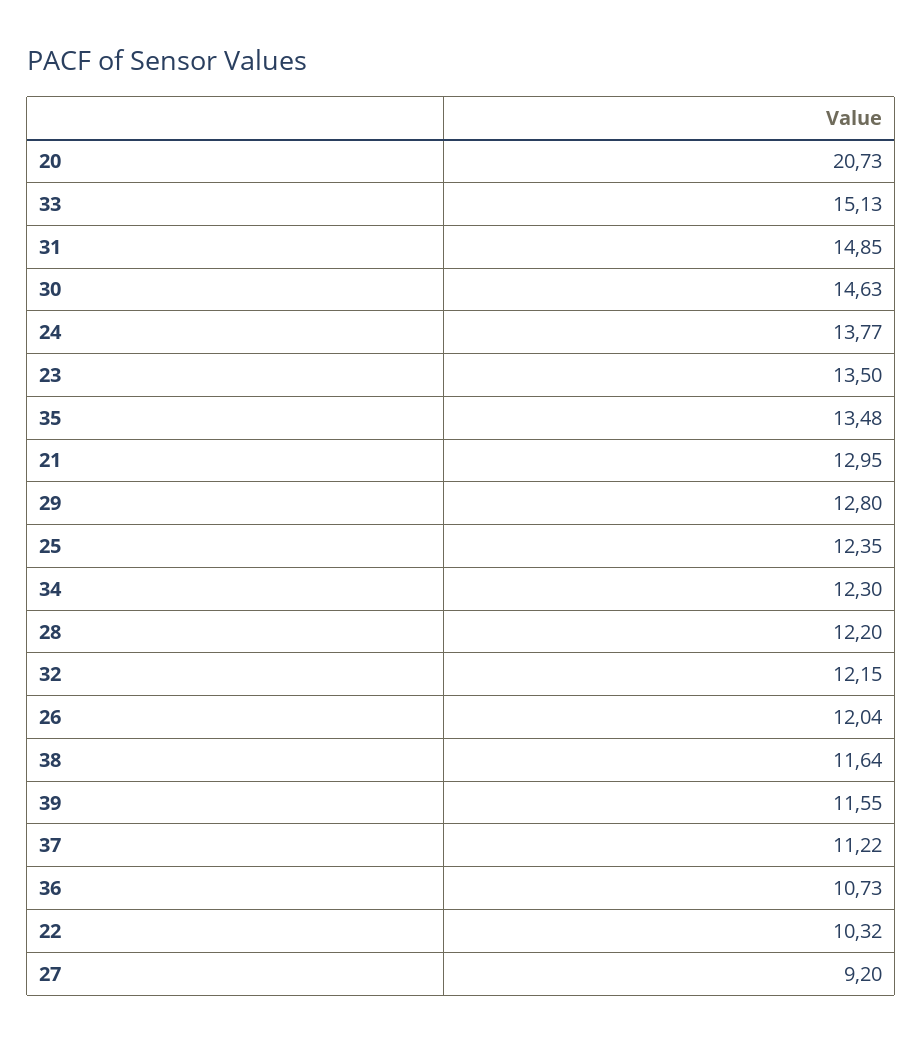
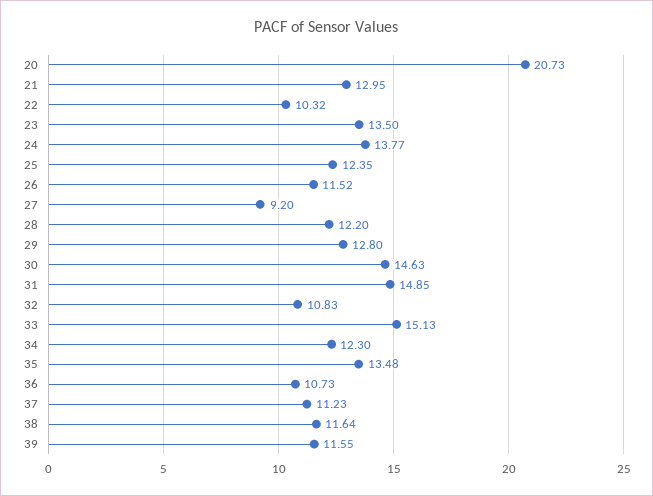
32: 12.15 -> 10.83
26: 12.04 -> 11.52
37: 11.22 -> 11.23

